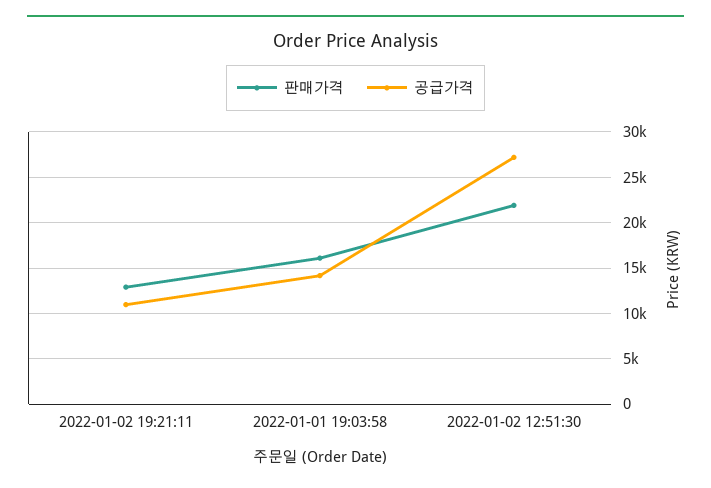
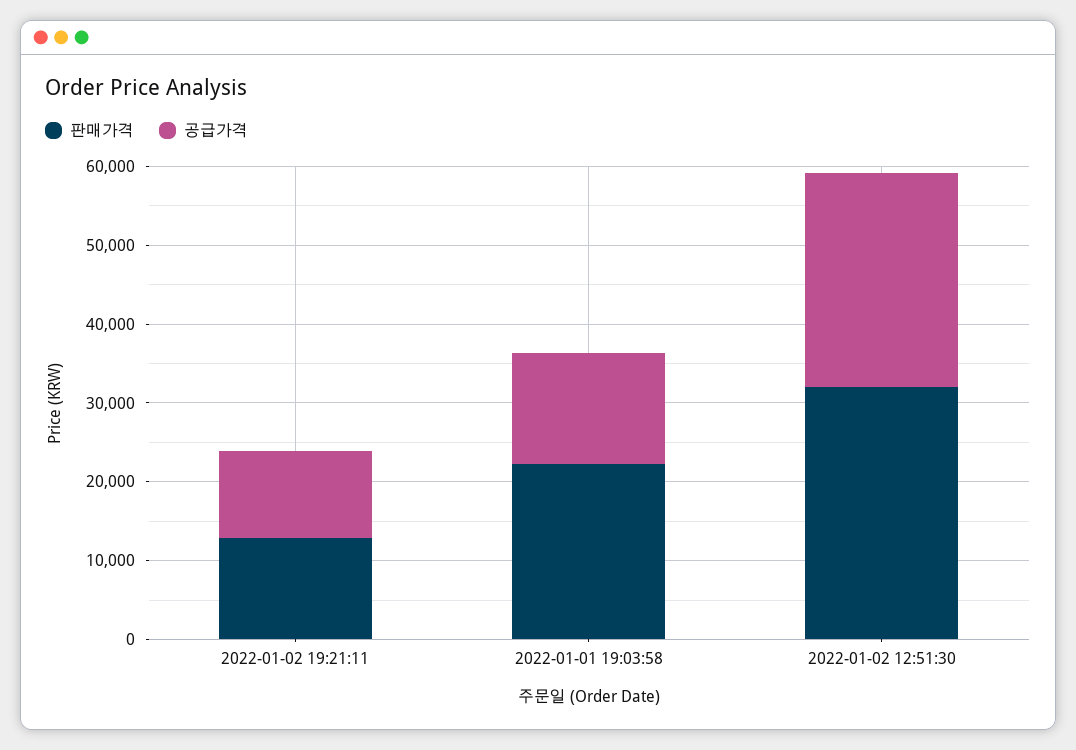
판매가격, 2022-01-01 19:03:58: 16000 -> 22000
판매가격, 2022-01-02 12:51:30: 22000 -> 32000

